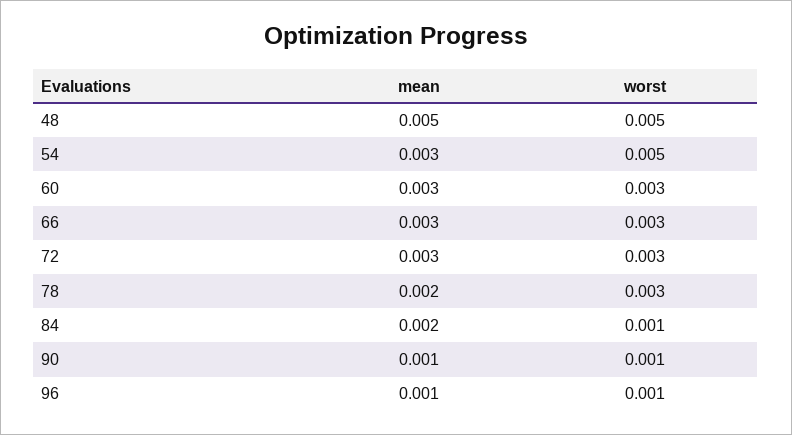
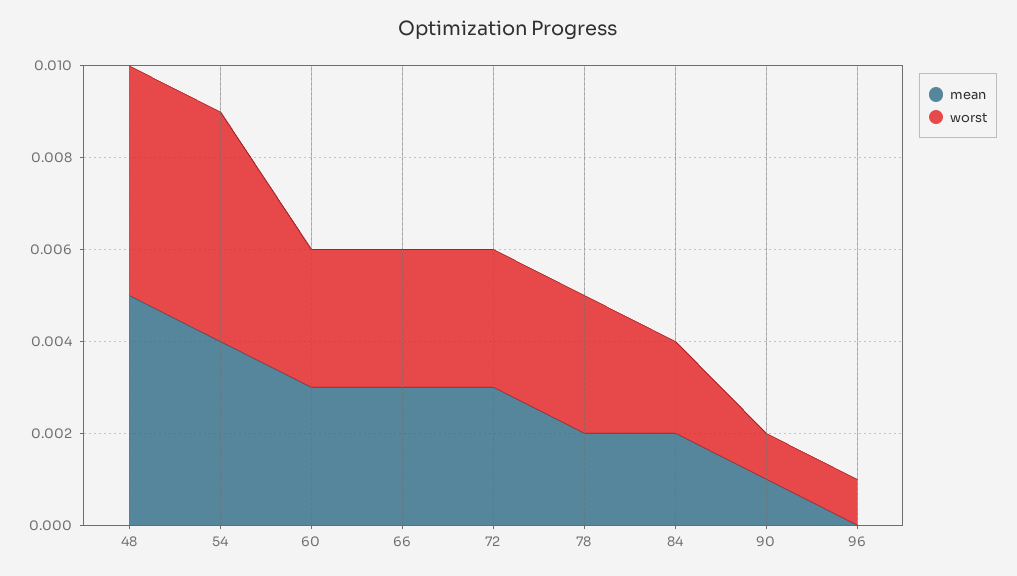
mean, 54: 0.003 -> 0.004
worst, 84: 0.001 -> 0.002
mean, 96: 0.001 -> 0

